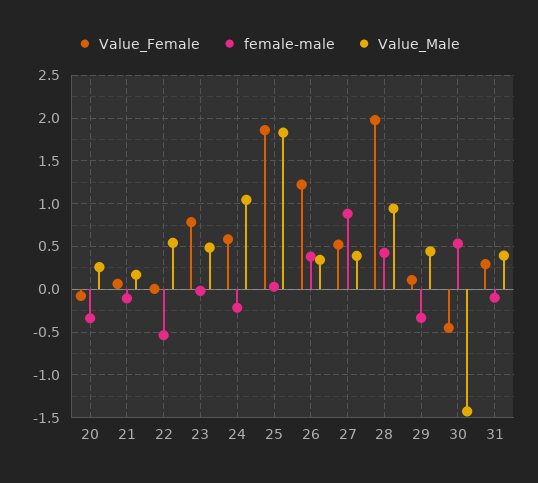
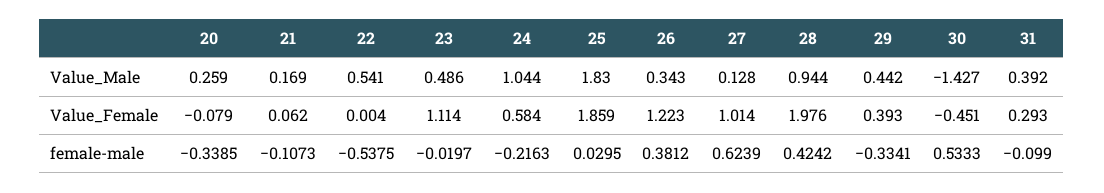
Value_Female, 23: 0.8 -> 1.114
Value_Female, 27: 0.5 -> 1.014
female-male, 27: 0.9 -> 0.6239
Value_Male, 27: 0.4 -> 0.128
Value_Female, 29: 0.1 -> 0.393

